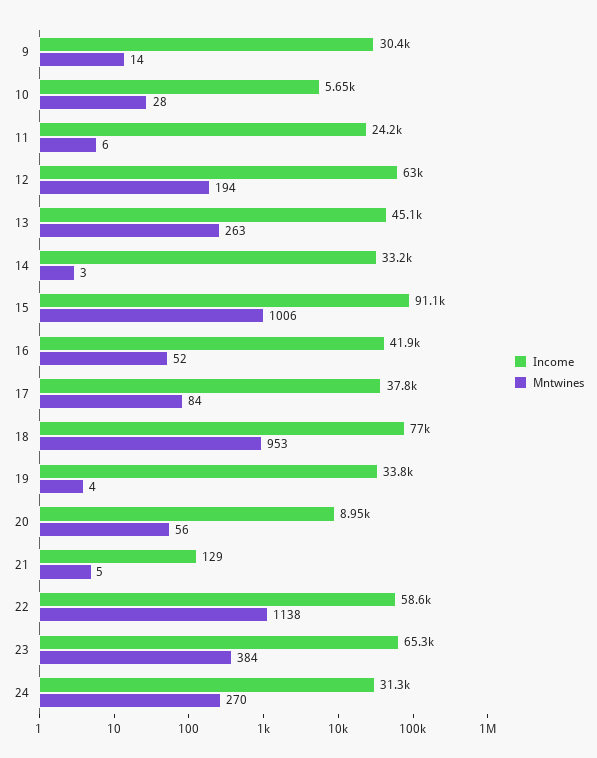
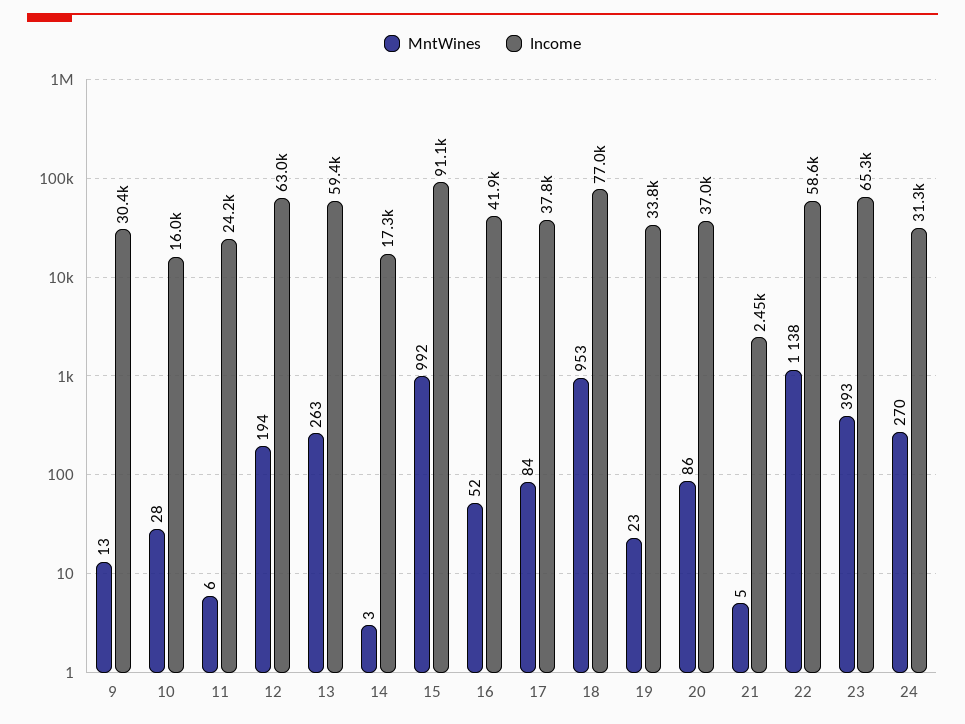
Mntwines, 9: 14 -> 13
Income, 10: 5650 -> 16000
Income, 13: 45100 -> 59400
Income, 14: 33200 -> 17300
Mntwines, 15: 1006 -> 992
Mntwines, 19: 4 -> 23
Income, 20: 8950 -> 37000
Mntwines, 20: 56 -> 86
Income, 21: 129 -> 2450
Mntwines, 23: 384 -> 393

